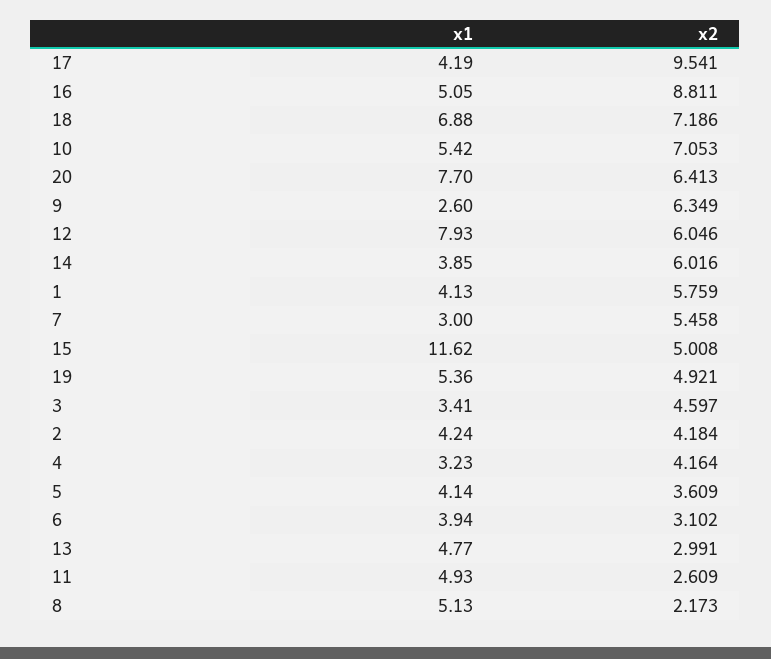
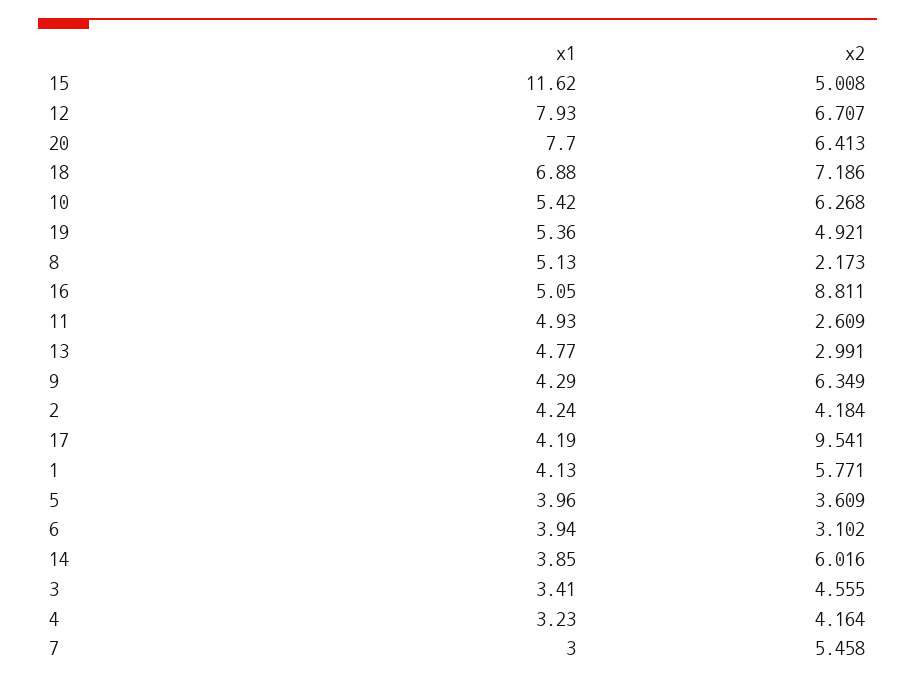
x2, 10: 7.053 -> 6.268
x1, 9: 2.6 -> 4.29
x2, 12: 6.046 -> 6.707
x2, 1: 5.759 -> 5.771
x2, 3: 4.597 -> 4.555
x1, 5: 4.14 -> 3.96

